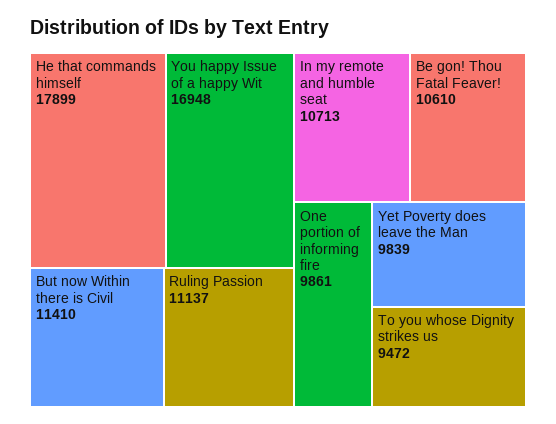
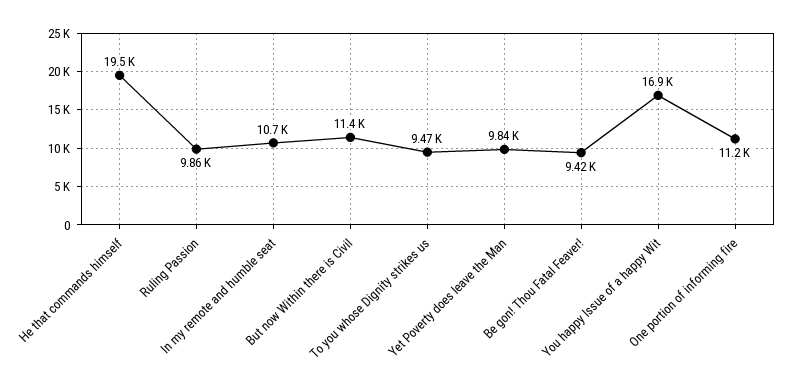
He that commands himself: 17899 -> 19500
Ruling Passion: 11137 -> 9860
Be gon! Thou Fatal Feaver!: 10610 -> 9420
One portion of informing fire: 9861 -> 11200

